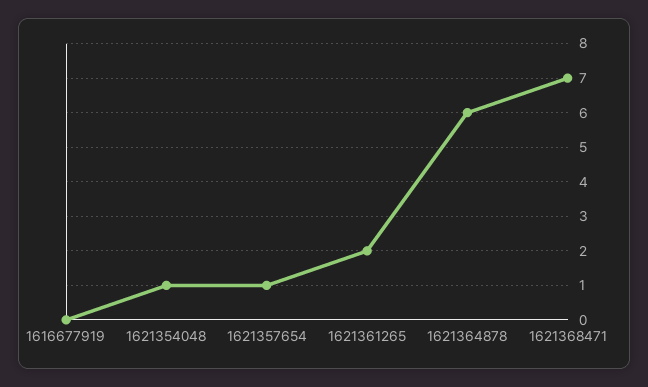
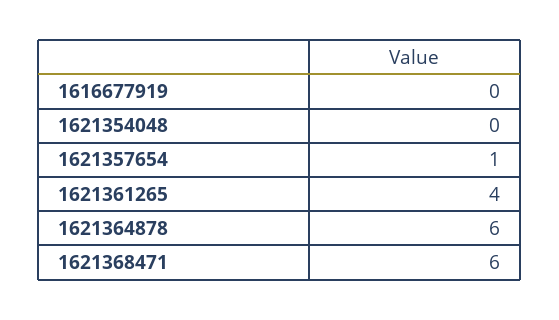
1621354048: 1 -> 0
1621361265: 2 -> 4
1621368471: 7 -> 6

